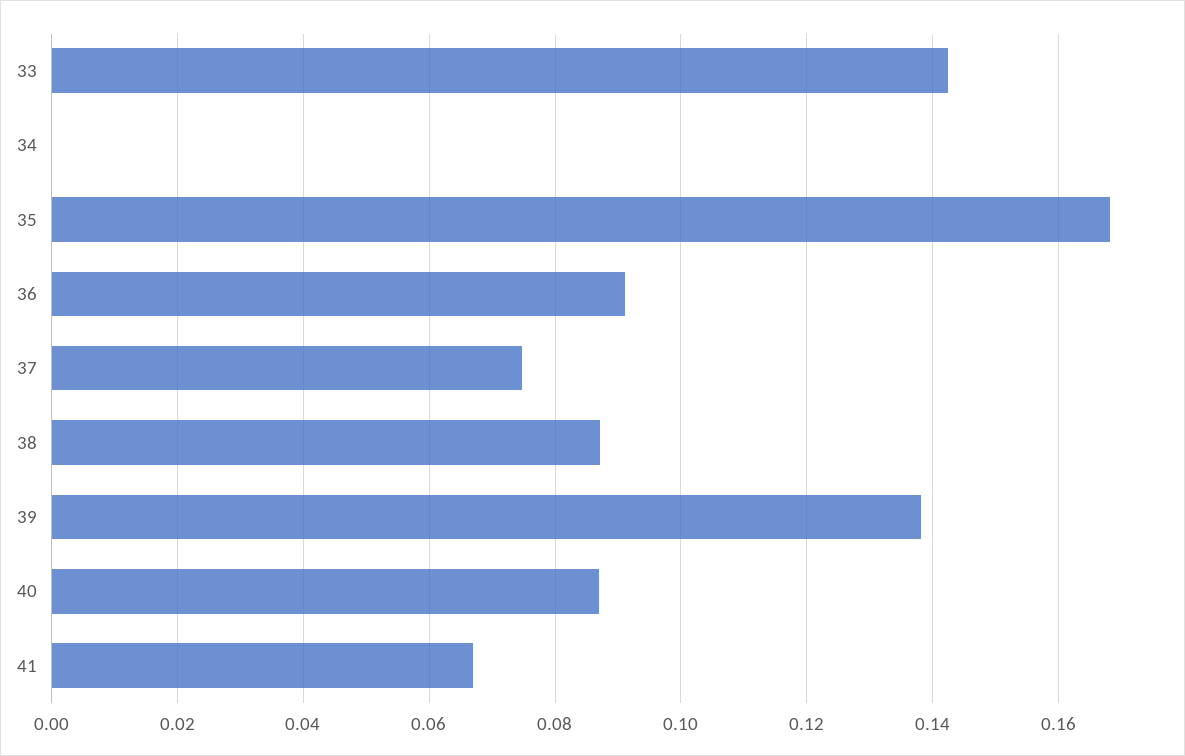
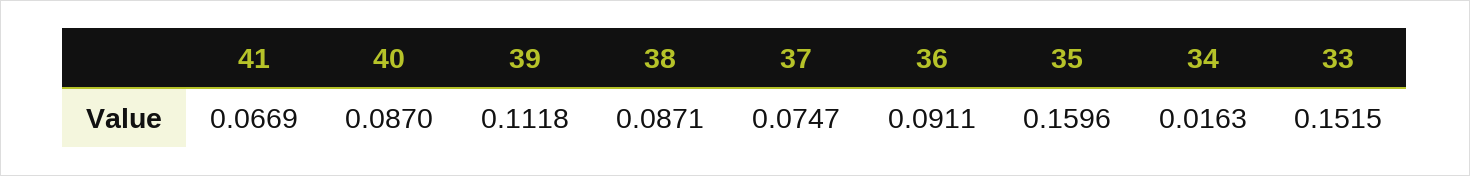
33: 0.142 -> 0.1515
34: 0 -> 0.0163
35: 0.168 -> 0.1596
39: 0.138 -> 0.1118

